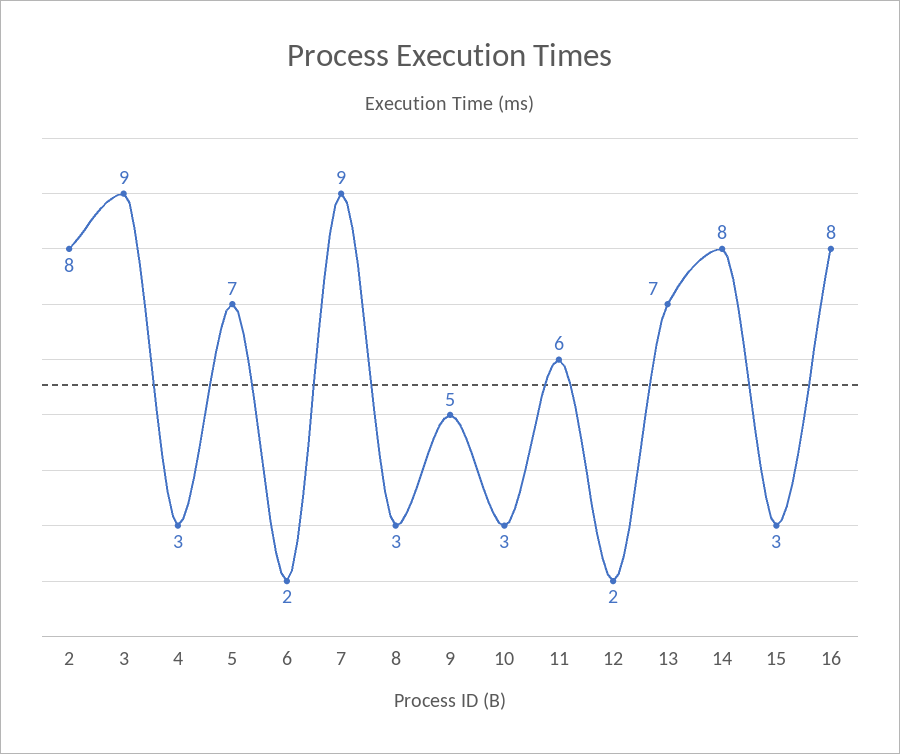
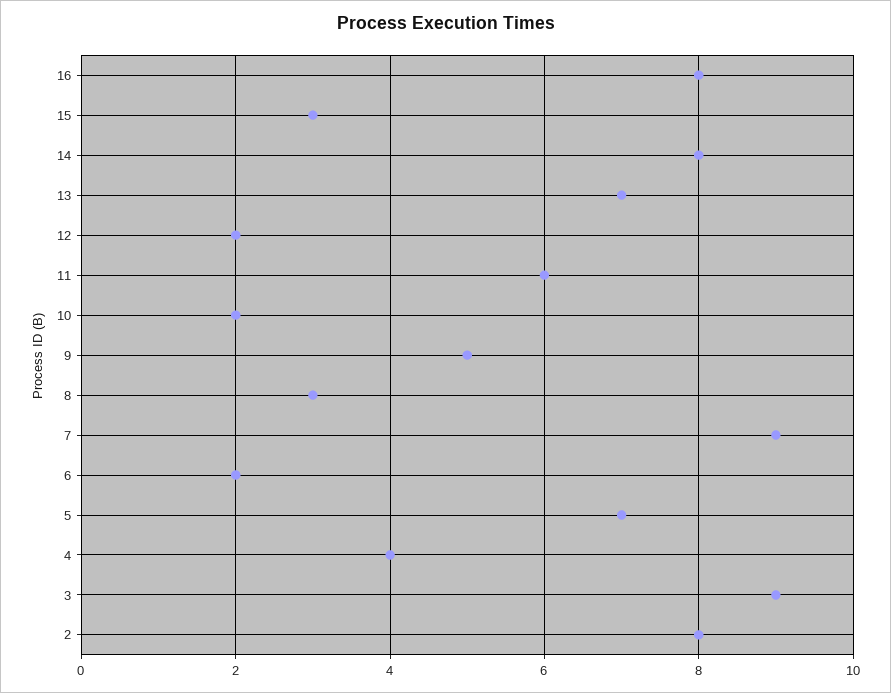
4: 3 -> 4
10: 3 -> 2

